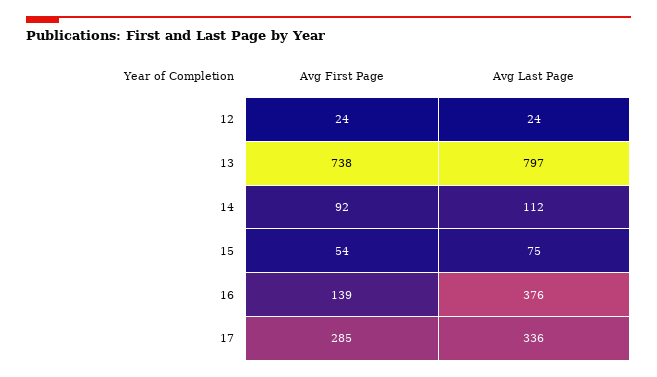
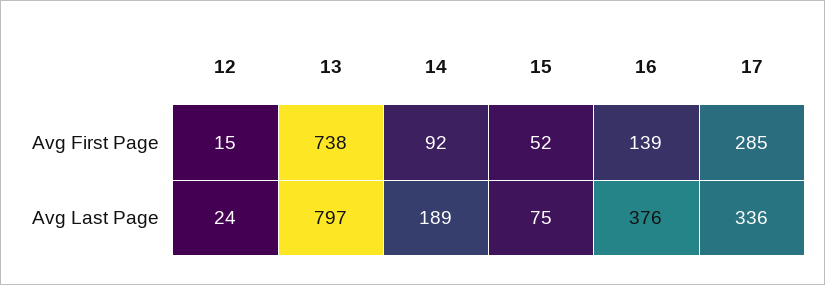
Avg First Page, 12: 24 -> 15
Avg Last Page, 14: 112 -> 189
Avg First Page, 15: 54 -> 52

